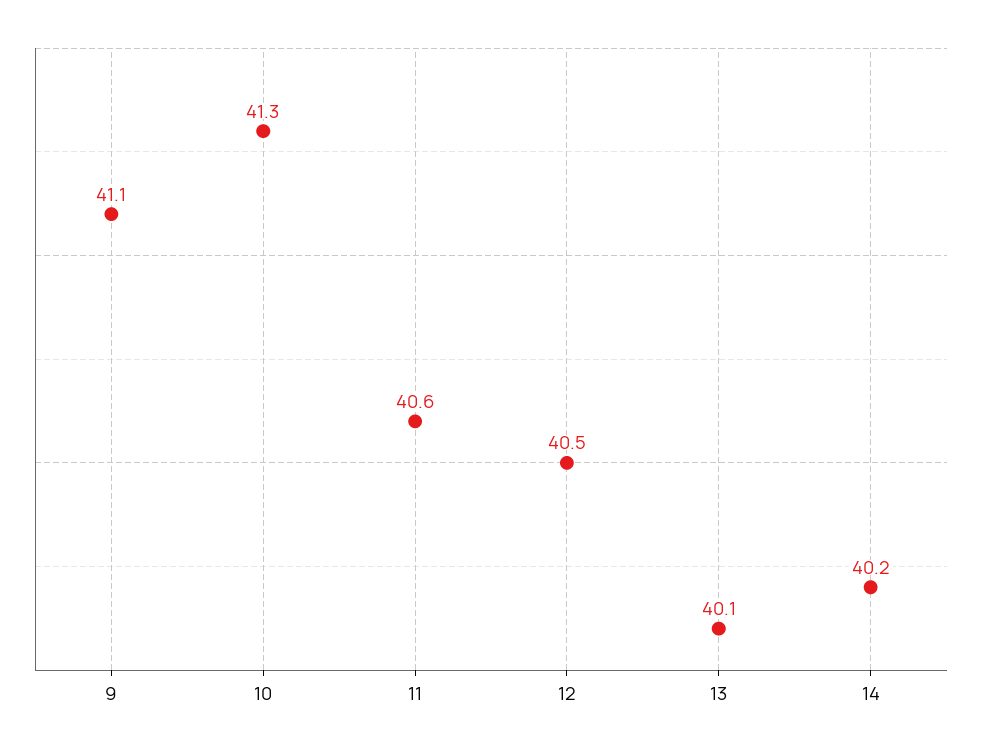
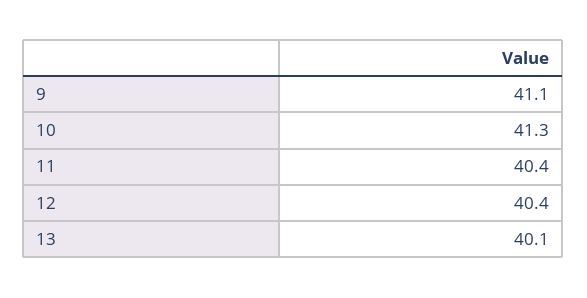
11: 40.6 -> 40.4
12: 40.5 -> 40.4
14: 40.2 -> none

